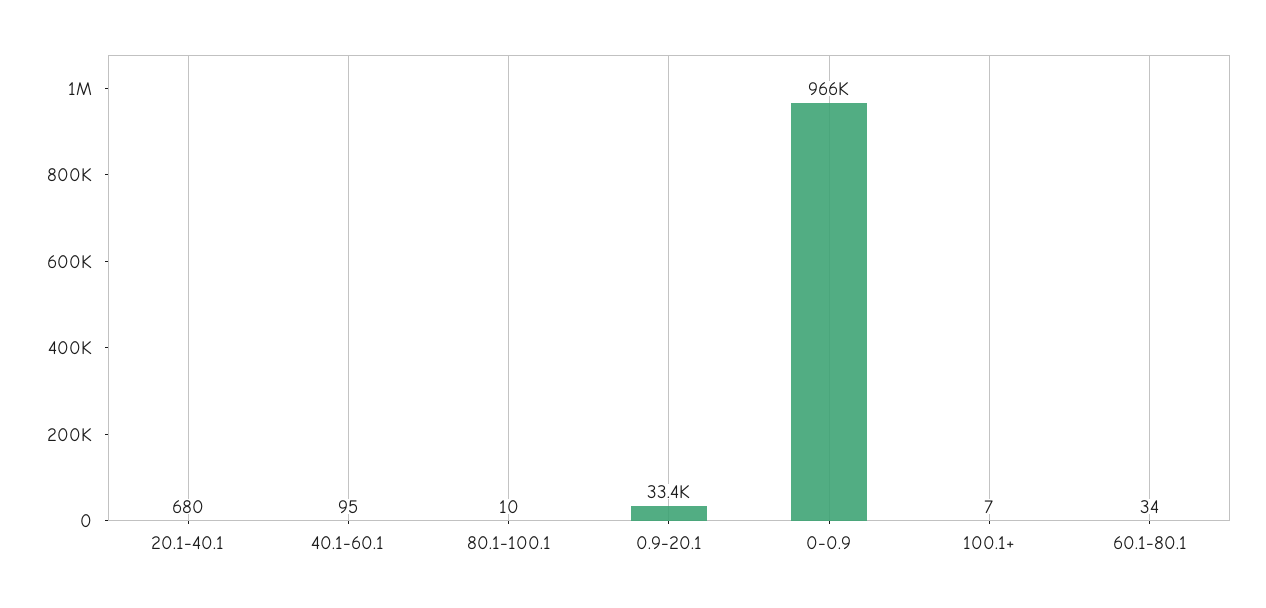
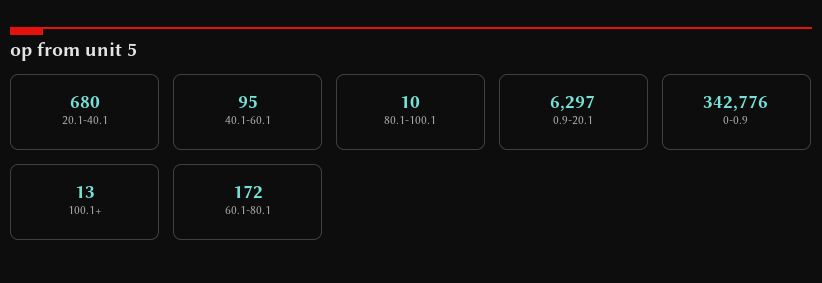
0.9-20.1: 33400 -> 6297
0-0.9: 966000 -> 342776
100.1+: 7 -> 13
60.1-80.1: 34 -> 172

